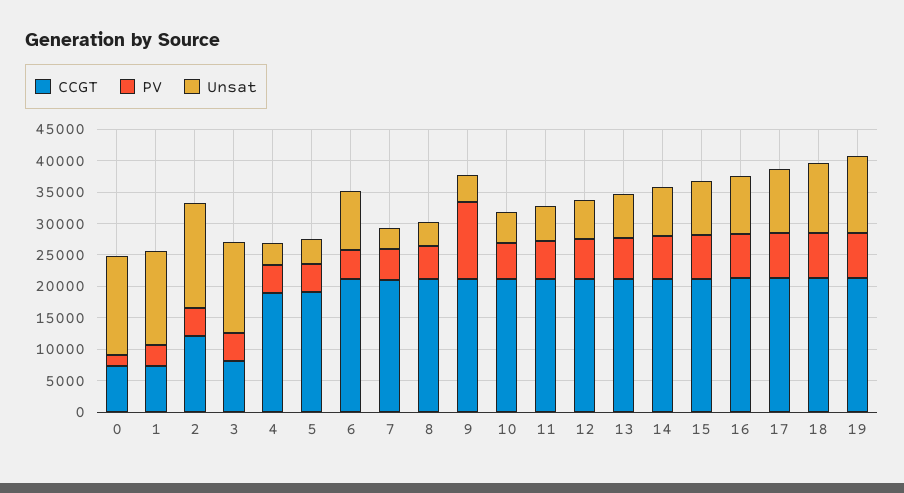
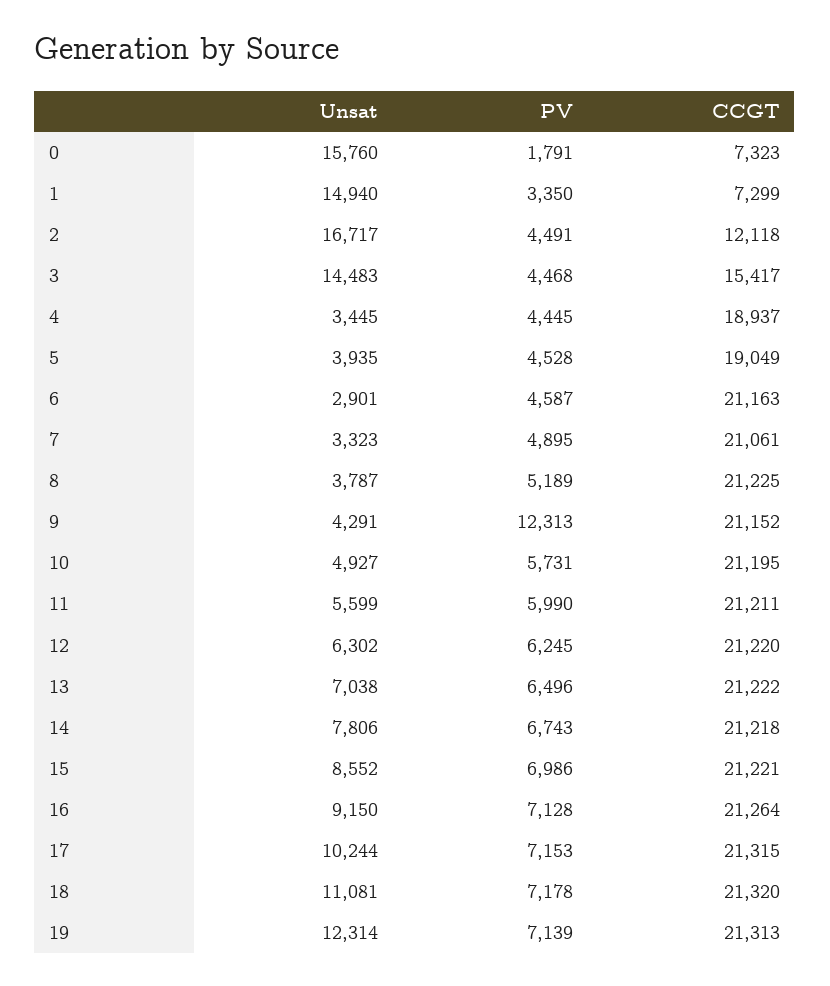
CCGT, 3: 7500 -> 15417
Unsat, 6: 10000 -> 2901

